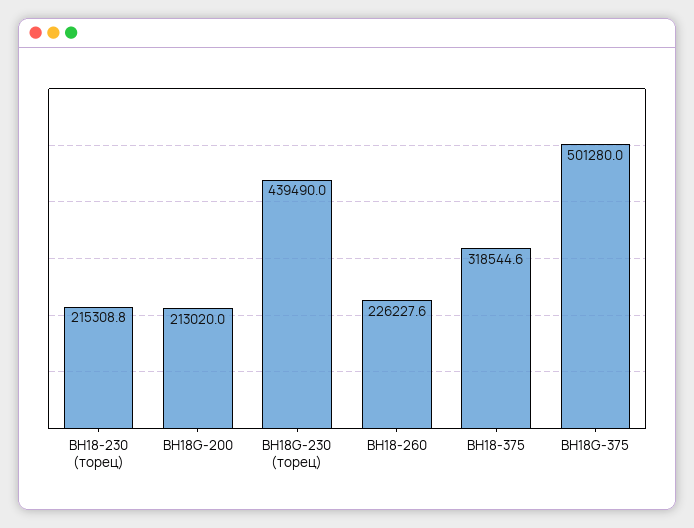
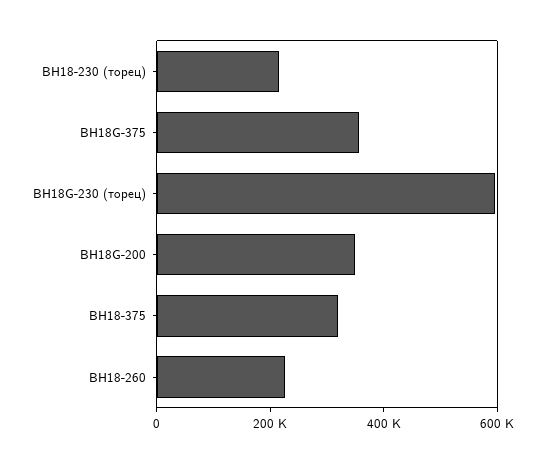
ВН18G-200: 213020 -> 350000
ВН18G-230 (торец): 439490 -> 600000
ВН18G-375: 501280 -> 350000

